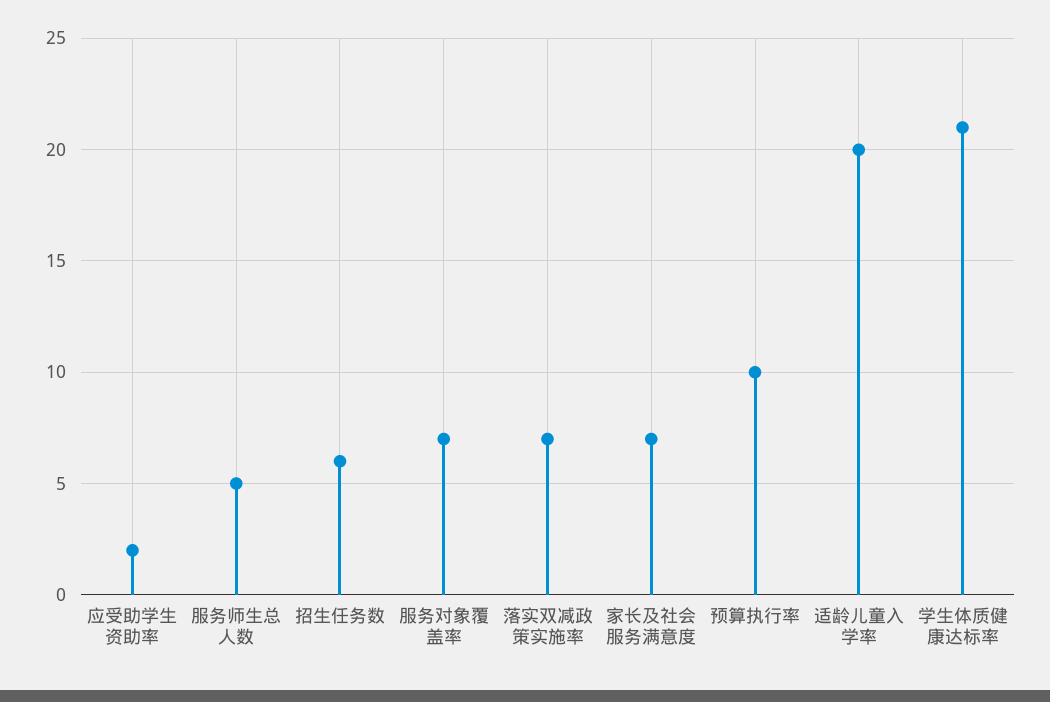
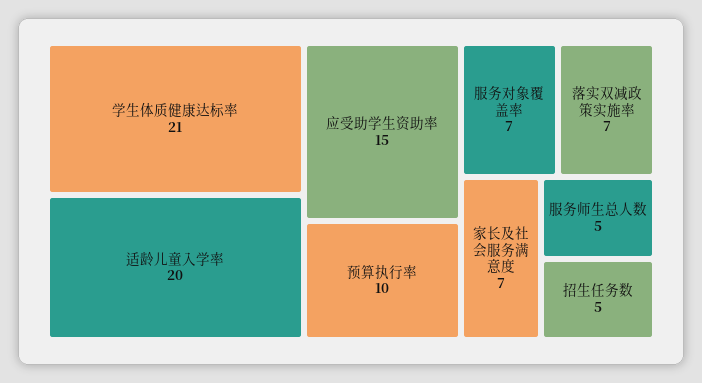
应受助学生资助率: 2 -> 15
招生任务数: 6 -> 5

